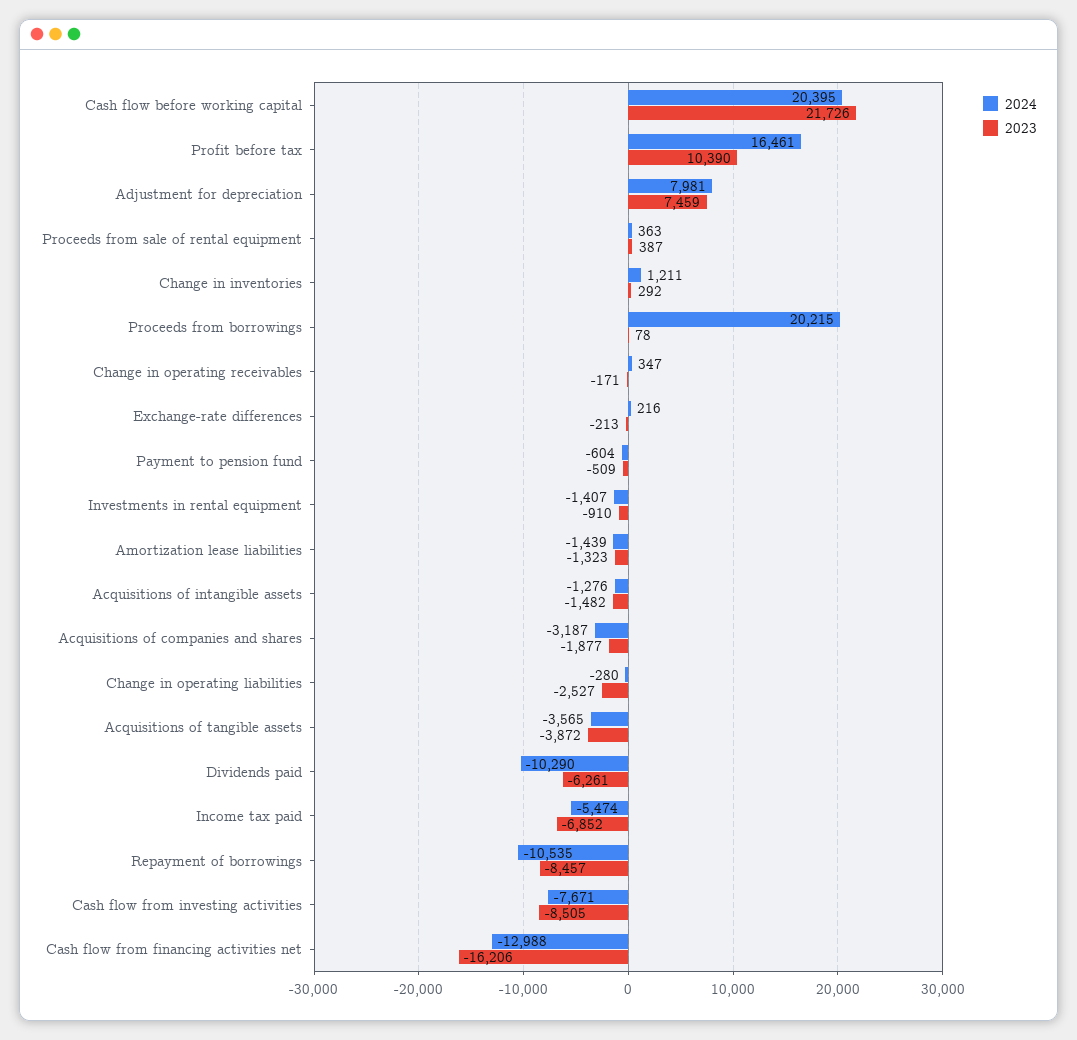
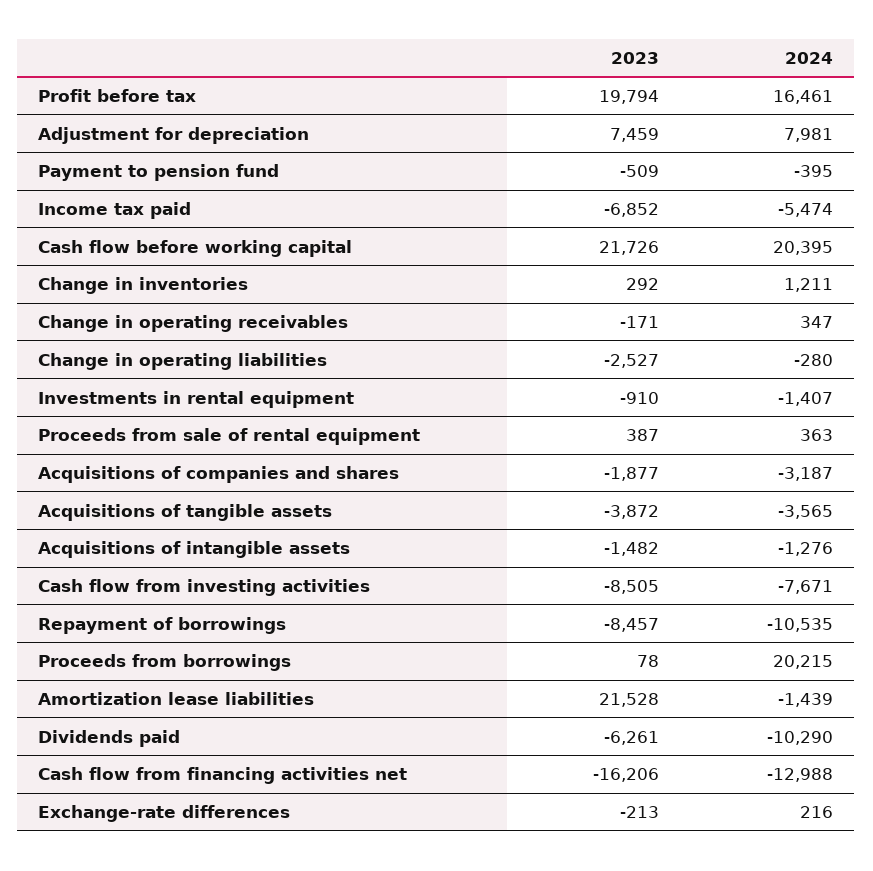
2023, Profit before tax: 10390 -> 19794
2024, Payment to pension fund: -604 -> -395
2023, Amortization lease liabilities: -1323 -> 21528

